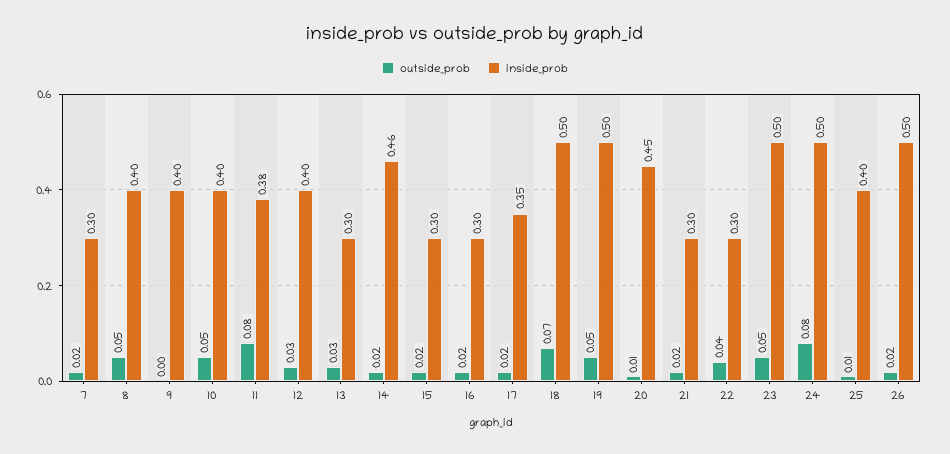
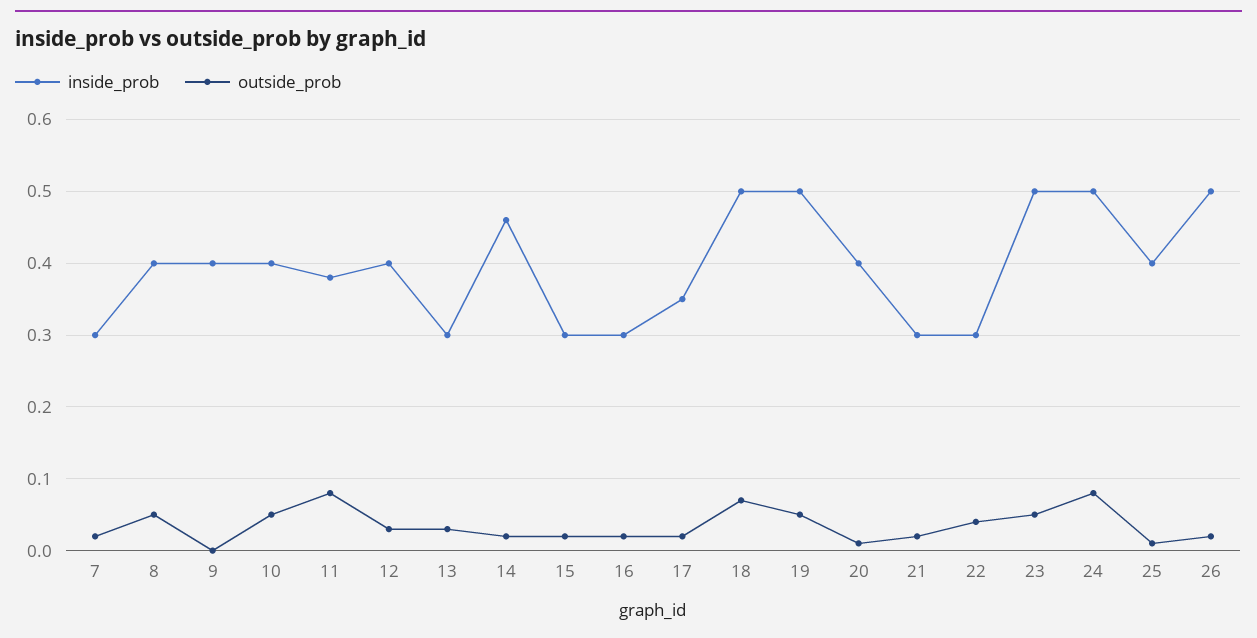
inside_prob, 20: 0.45 -> 0.4

